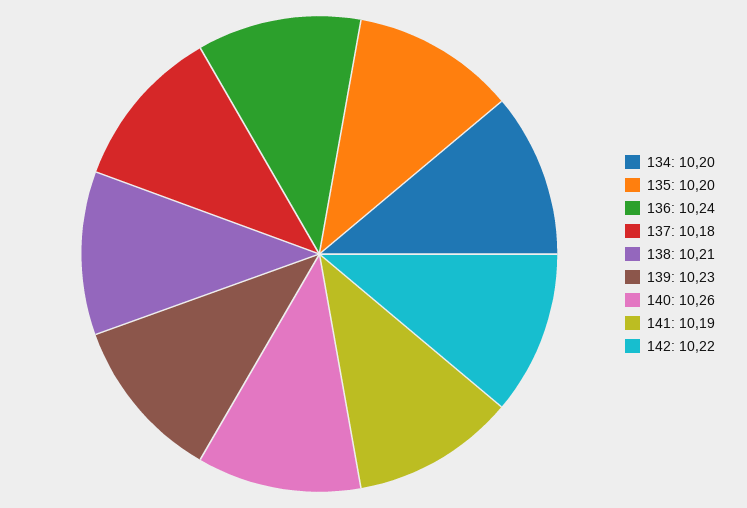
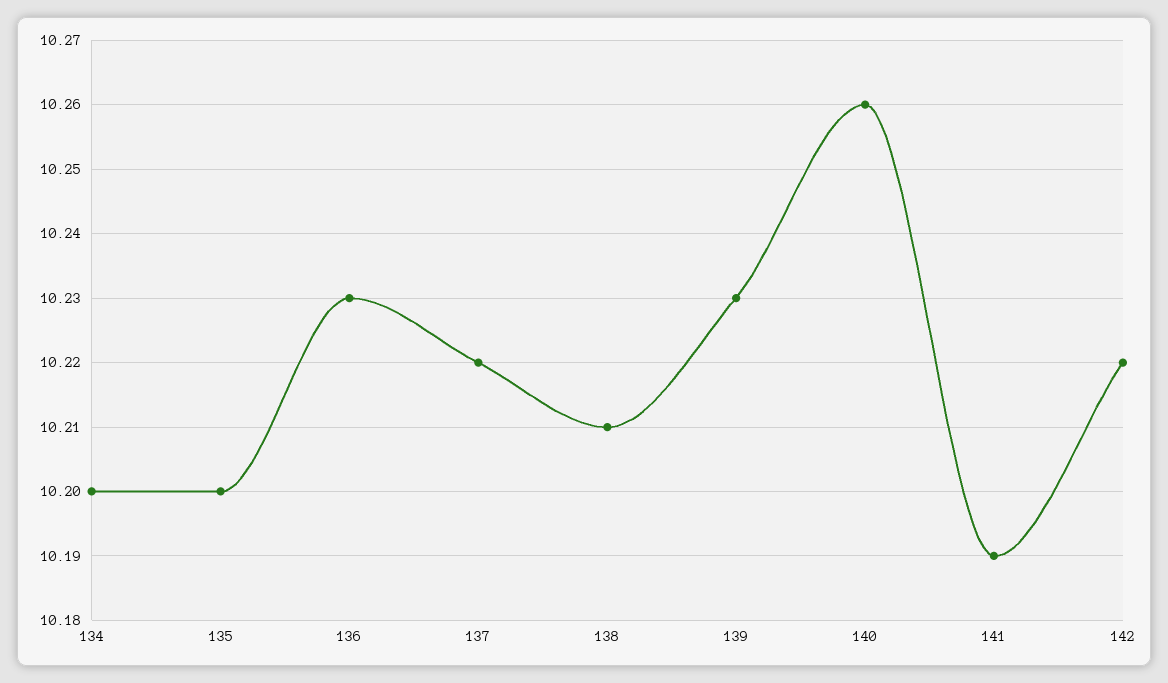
136: 10.24 -> 10.23
137: 10.18 -> 10.22

